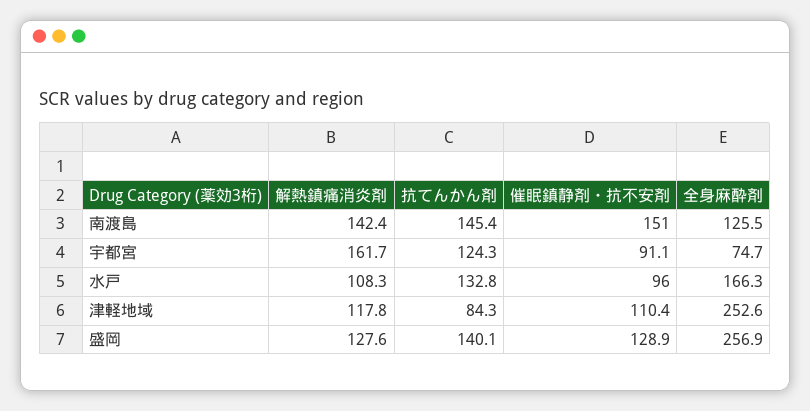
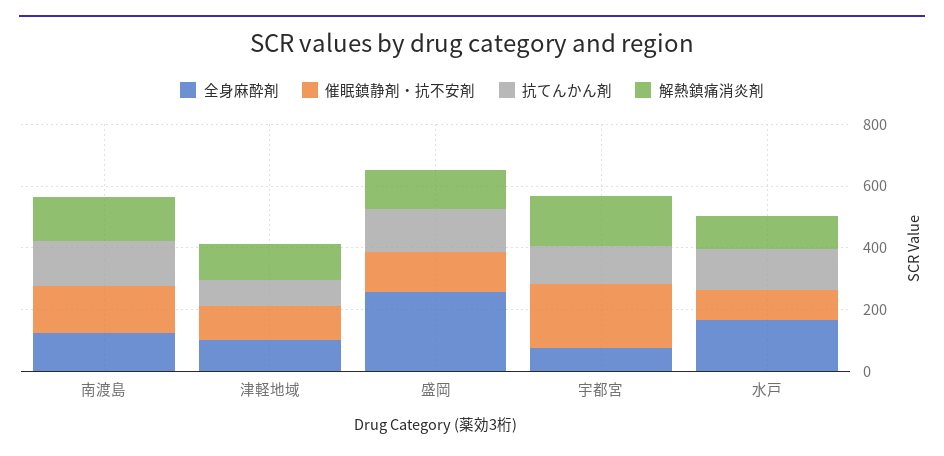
催眠鎮静剤・抗不安剤, 宇都宮: 91.1 -> 200
全身麻酔剤, 津軽地域: 252.6 -> 100

